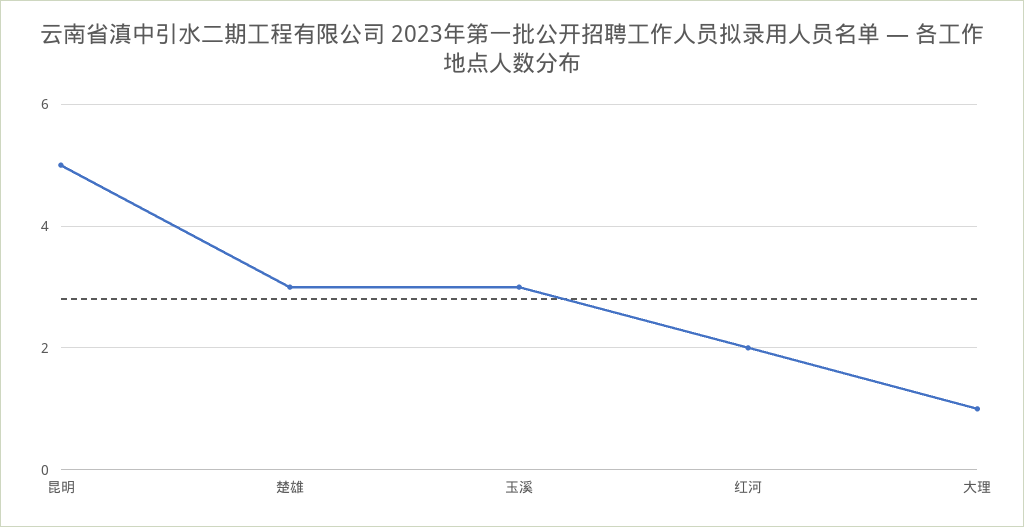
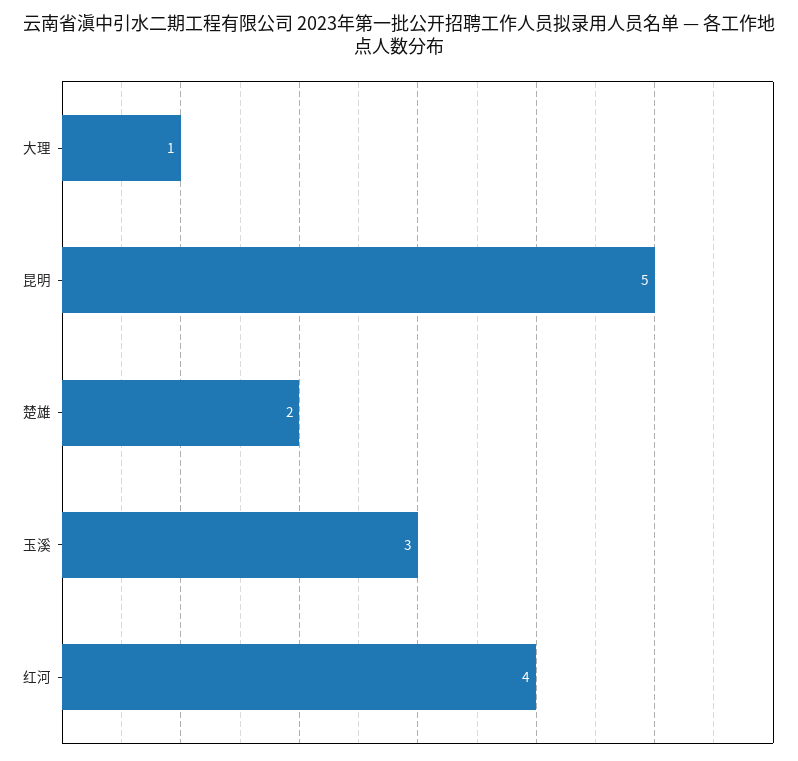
楚雄: 3 -> 2
红河: 2 -> 4

